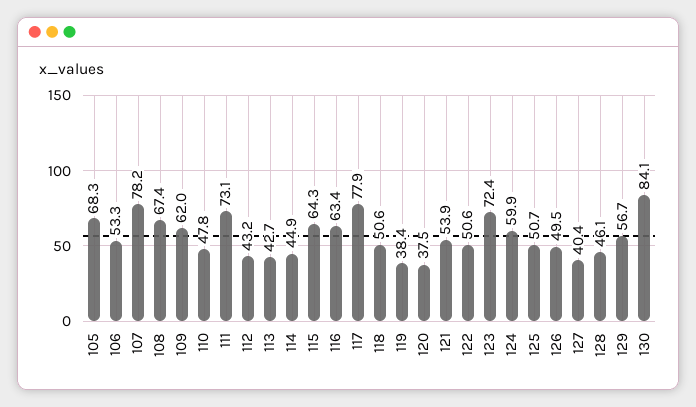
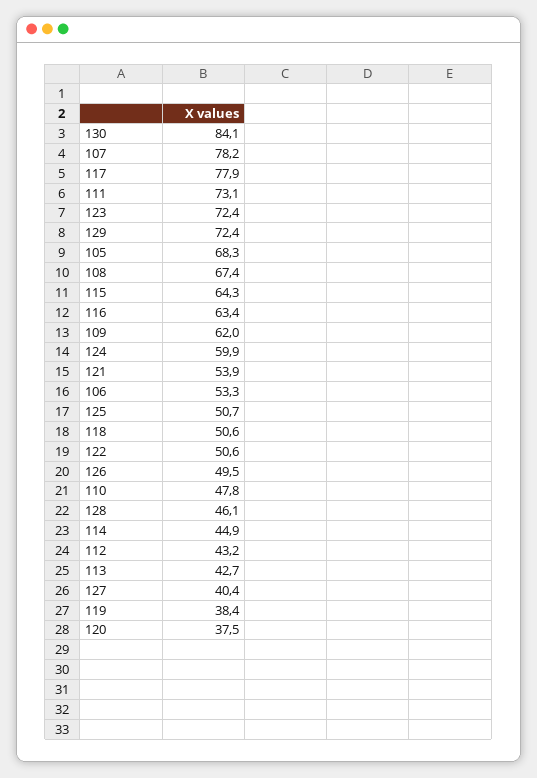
129: 56.7 -> 72.4

